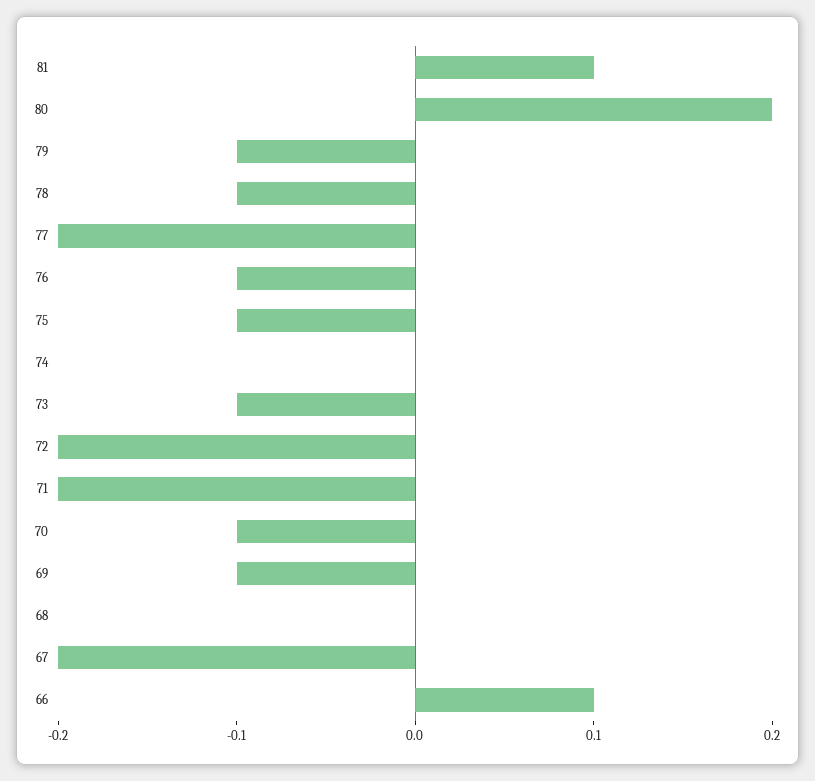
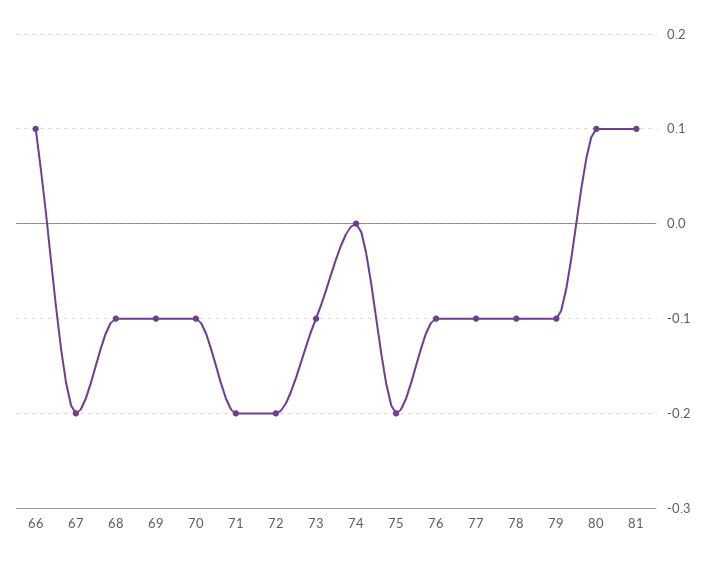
80: 0.2 -> 0.1
77: -0.2 -> -0.1
75: -0.1 -> -0.2
68: 0 -> -0.1

